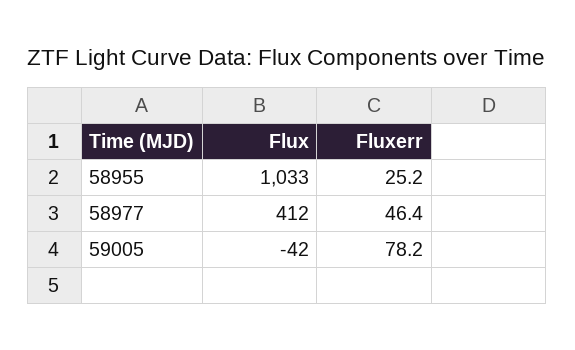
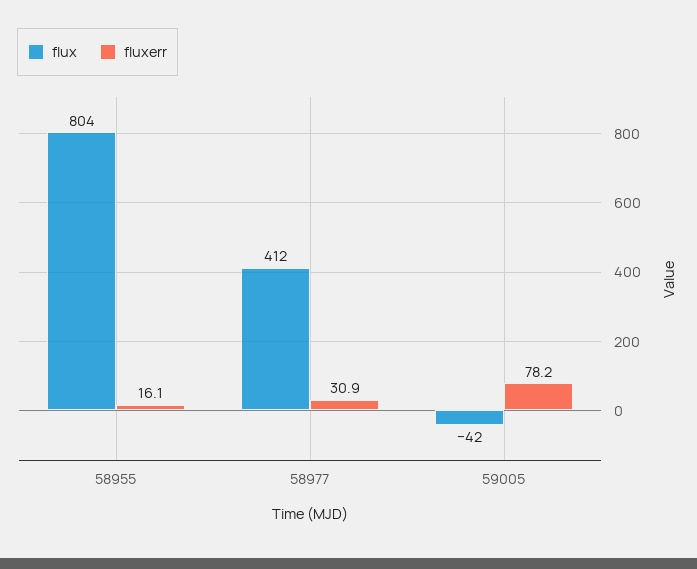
Flux, 58955: 1033 -> 804
Fluxerr, 58955: 25.2 -> 16.1
Fluxerr, 58977: 46.4 -> 30.9

